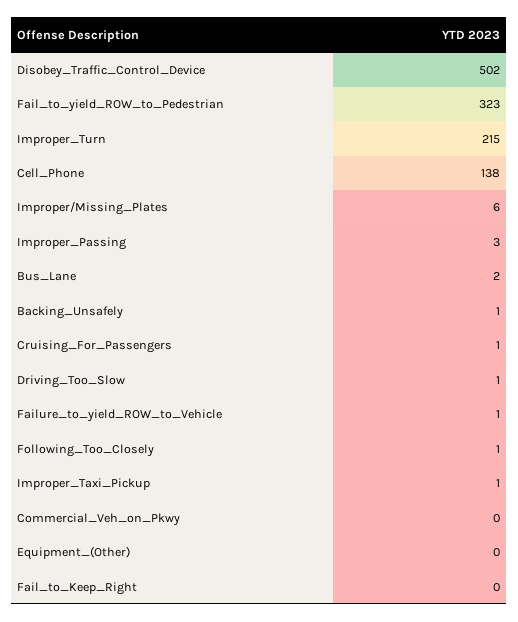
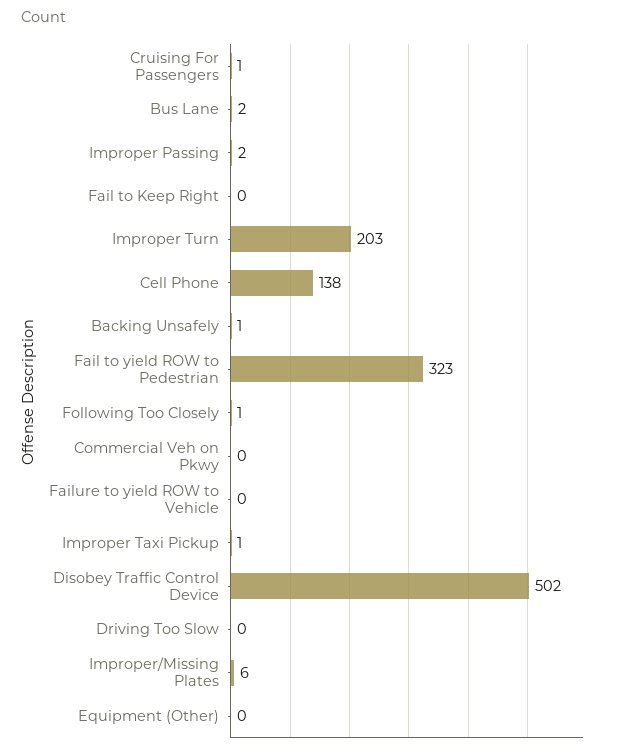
Improper_Turn: 215 -> 203
Improper_Passing: 3 -> 2
Driving_Too_Slow: 1 -> 0
Failure_to_yield_ROW_to_Vehicle: 1 -> 0

